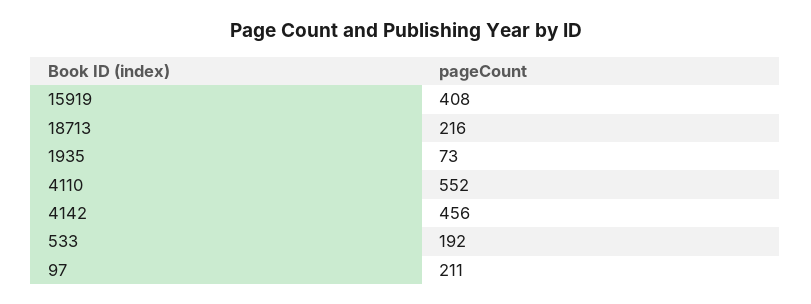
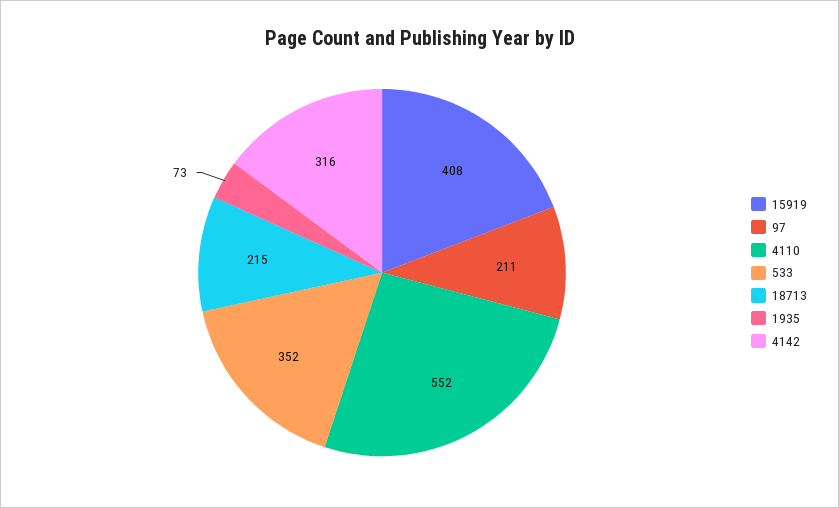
18713: 216 -> 215
4142: 456 -> 316
533: 192 -> 352

